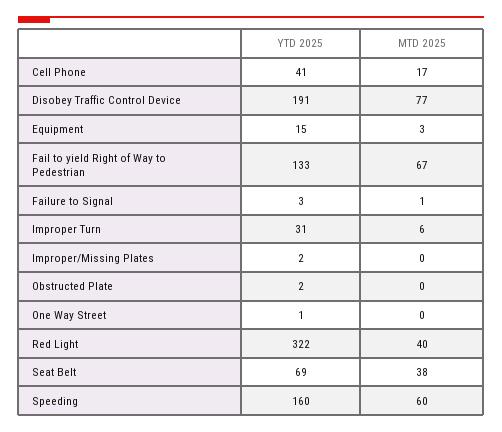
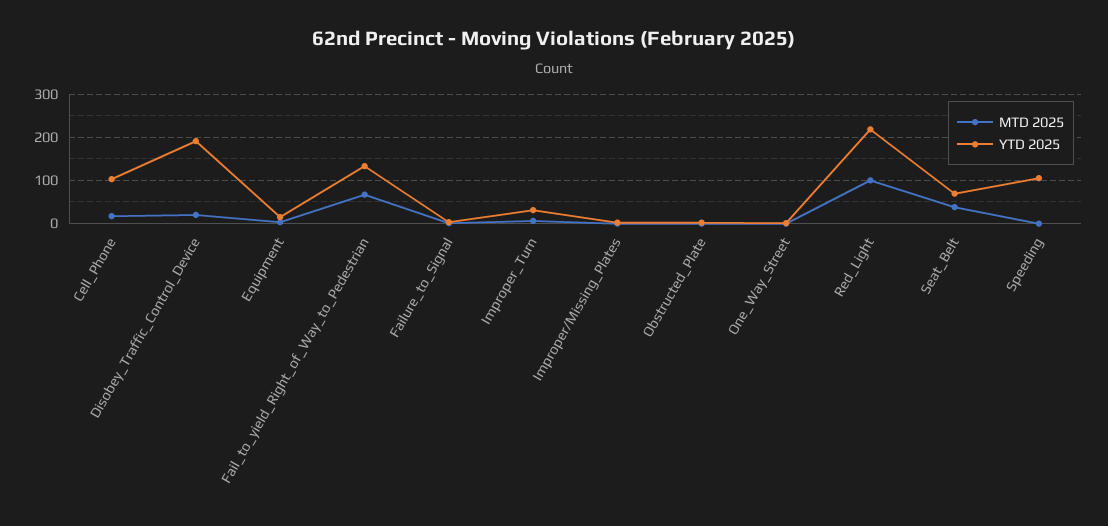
YTD 2025, Cell Phone: 41 -> 100
MTD 2025, Disobey Traffic Control Device: 77 -> 20
YTD 2025, Red Light: 322 -> 220
MTD 2025, Red Light: 40 -> 100
YTD 2025, Speeding: 160 -> 100
MTD 2025, Speeding: 60 -> 0

